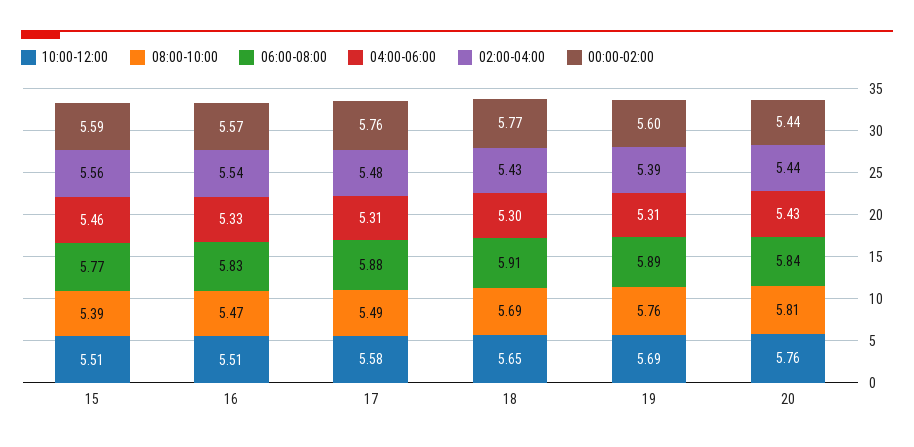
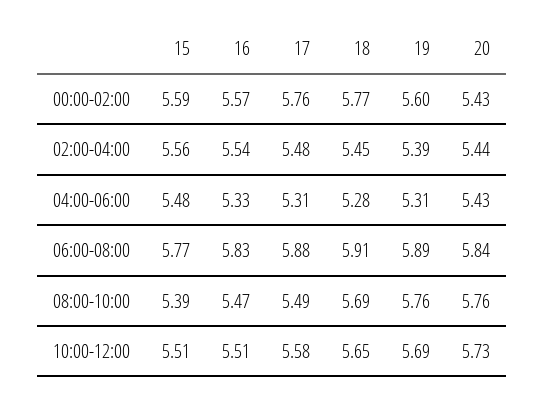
04:00-06:00, 15: 5.46 -> 5.48
04:00-06:00, 18: 5.3 -> 5.28
02:00-04:00, 18: 5.43 -> 5.45
10:00-12:00, 20: 5.76 -> 5.73
08:00-10:00, 20: 5.81 -> 5.76
00:00-02:00, 20: 5.44 -> 5.43

